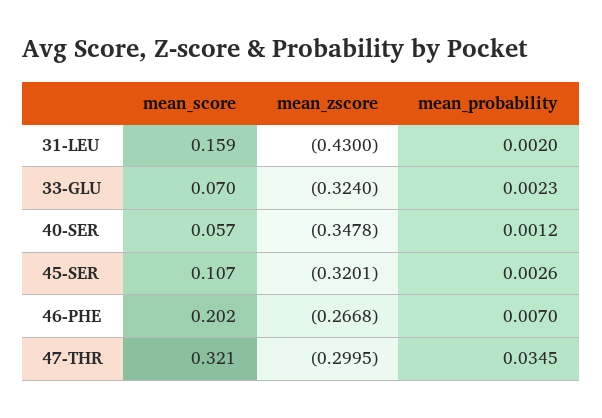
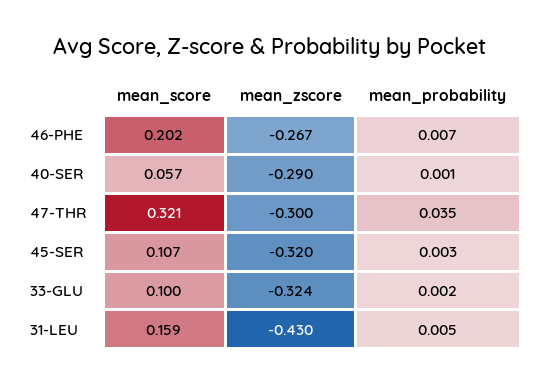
mean_probability, 31-LEU: 0.002 -> 0.005
mean_score, 33-GLU: 0.07 -> 0.1
mean_zscore, 40-SER: -0.3478 -> -0.29

